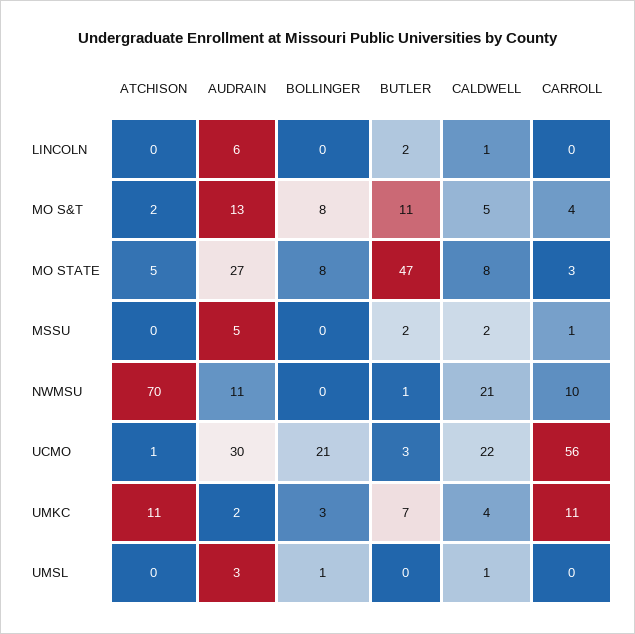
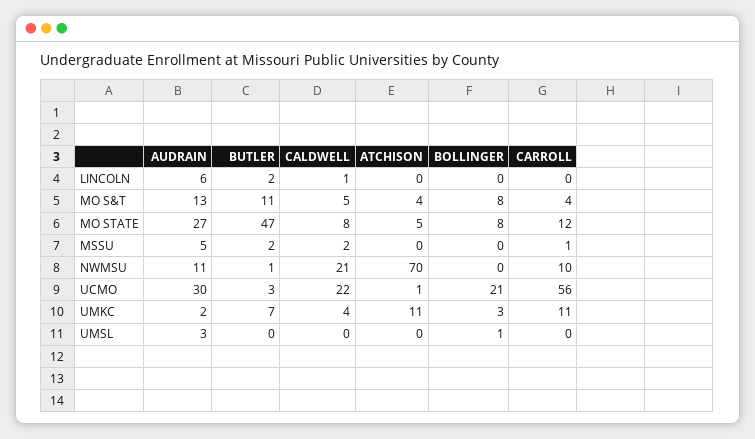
ATCHISON, MO S&T: 2 -> 4
CARROLL, MO STATE: 3 -> 12
CALDWELL, UMSL: 1 -> 0

